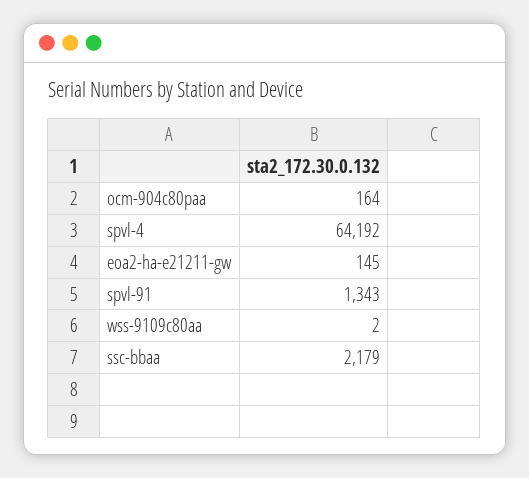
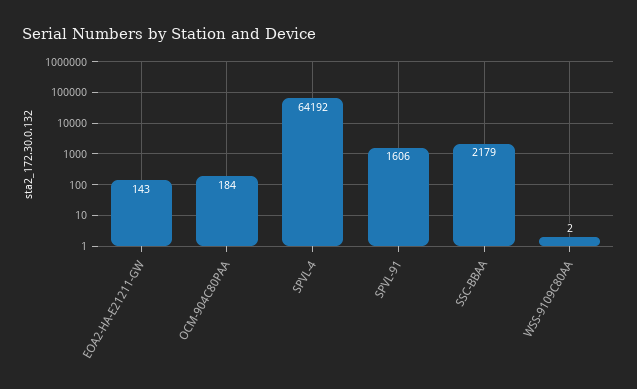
ocm-904c80paa: 164 -> 184
eoa2-ha-e21211-gw: 145 -> 143
spvl-91: 1343 -> 1606

